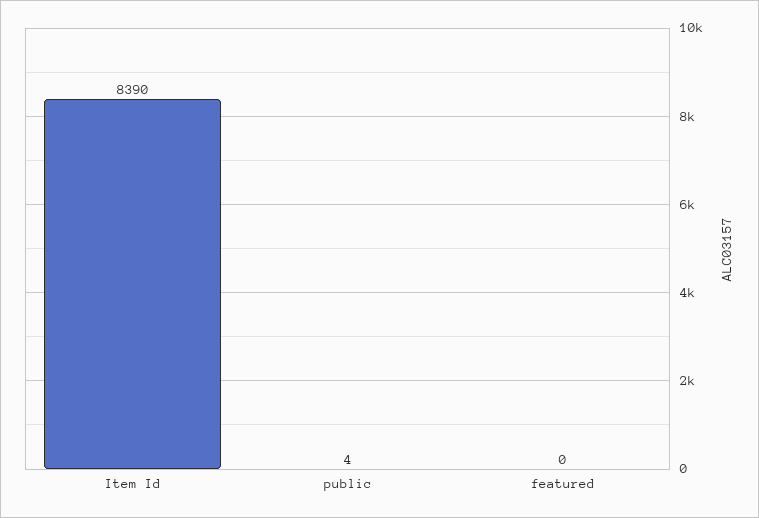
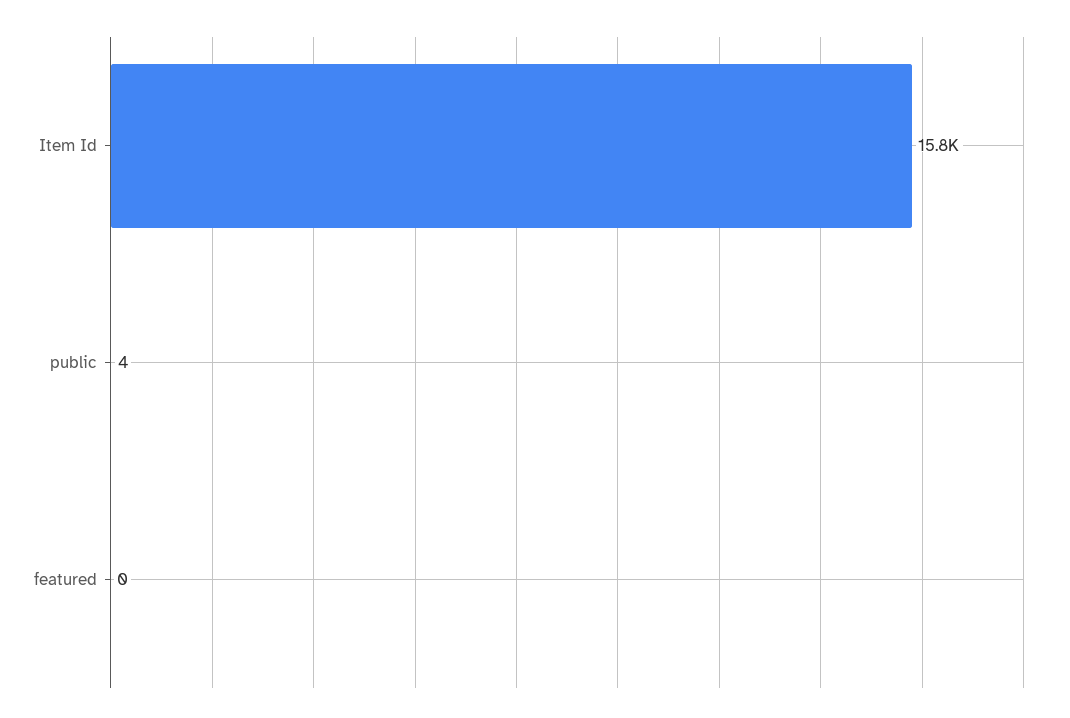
Item Id: 8390 -> 15800

